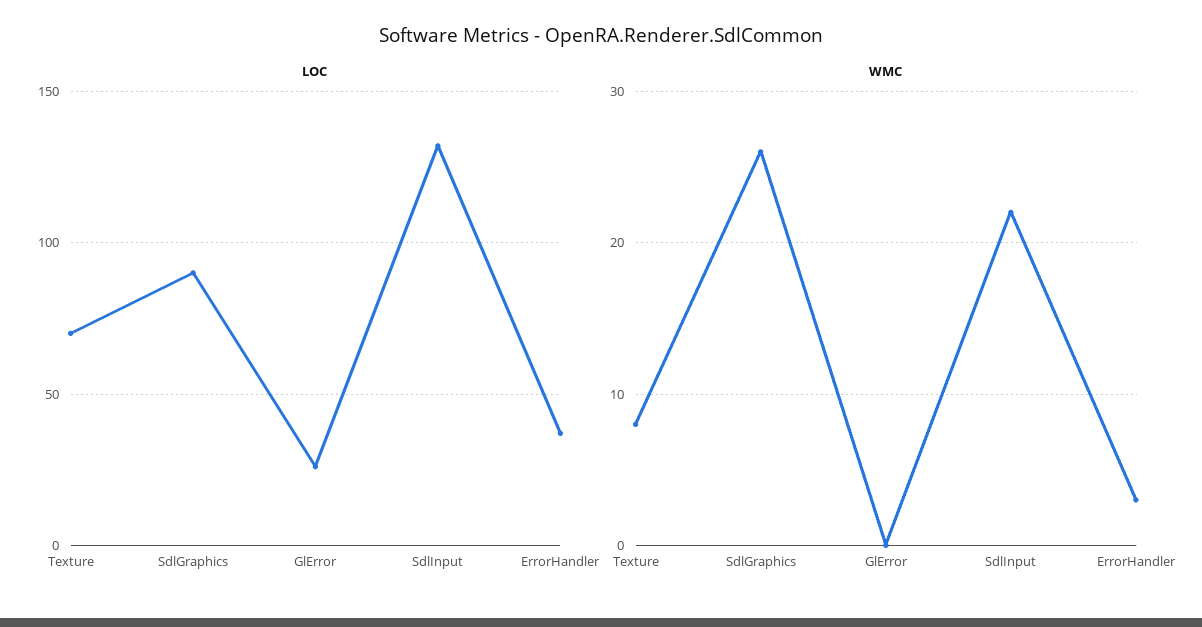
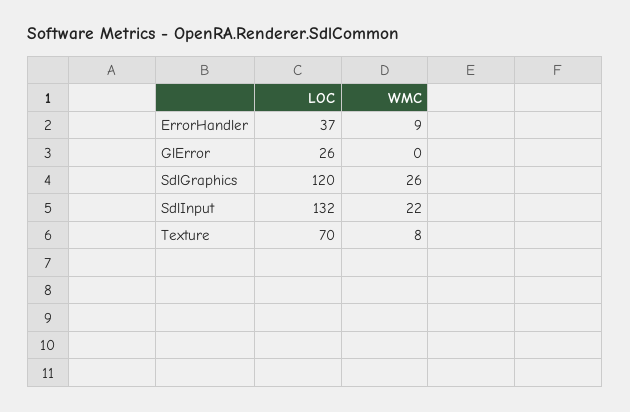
LOC, SdlGraphics: 90 -> 120
WMC, ErrorHandler: 3 -> 9

